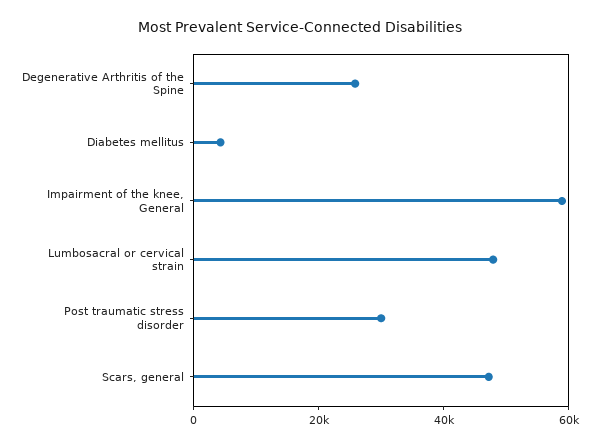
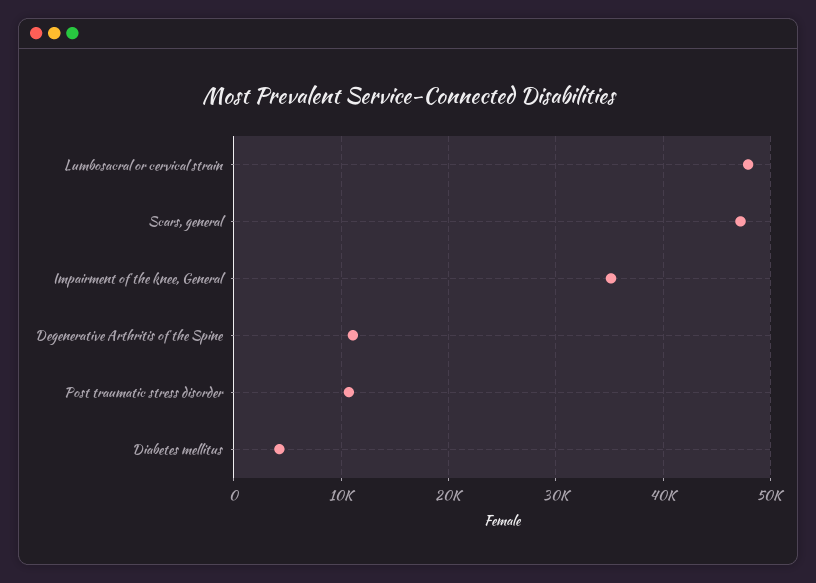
Degenerative Arthritis of the Spine: 25000 -> 11000
Impairment of the knee, General: 60000 -> 35000
Post traumatic stress disorder: 30000 -> 11000

